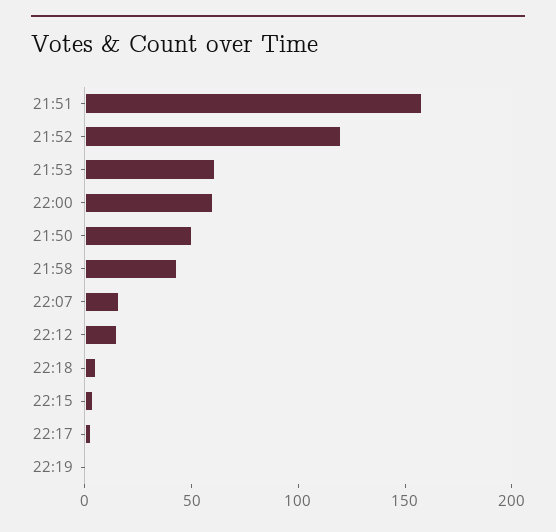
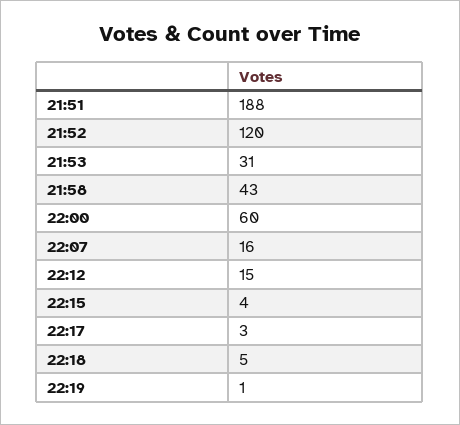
21:51: 160 -> 188
21:53: 60 -> 31
21:50: 50 -> none

